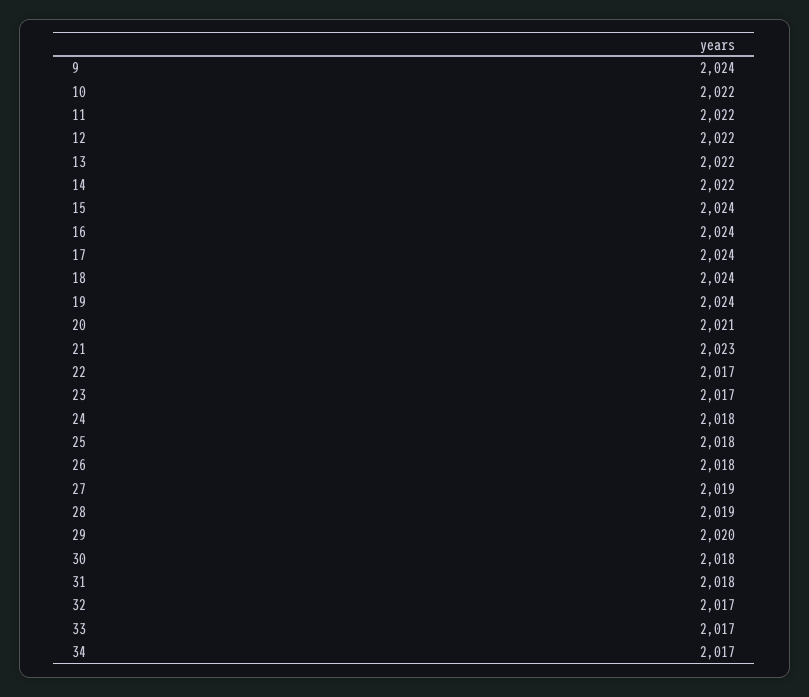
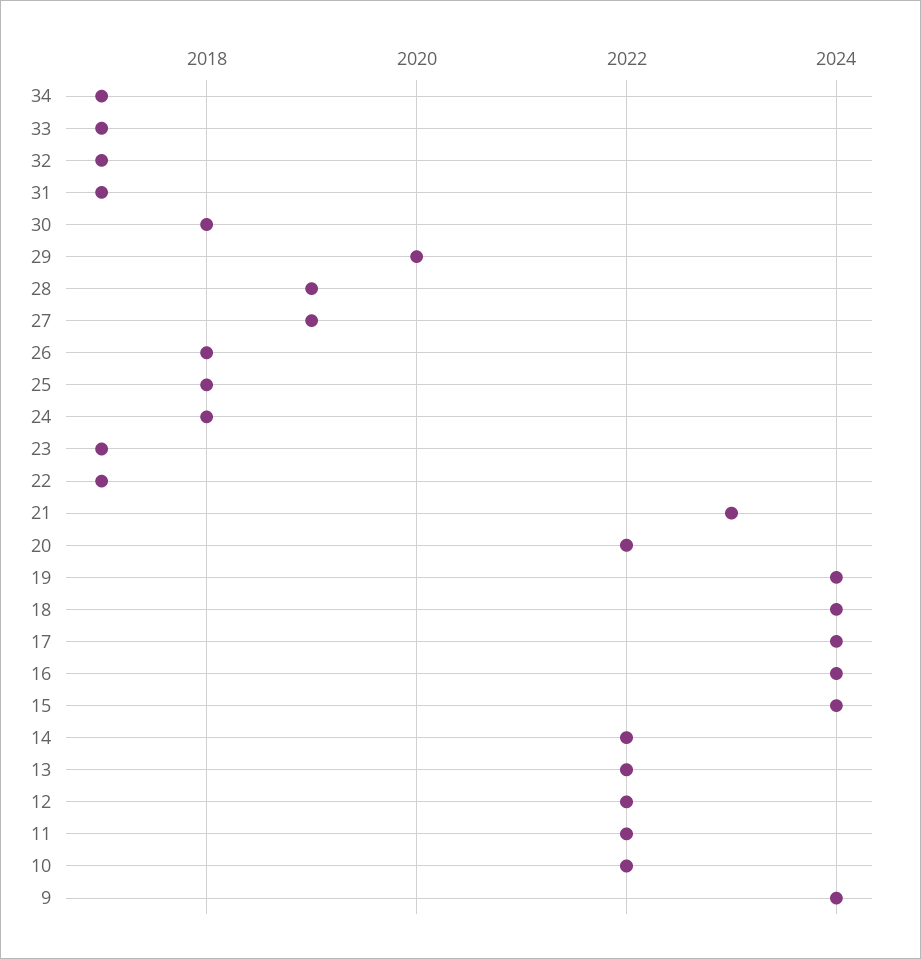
20: 2021 -> 2022
31: 2018 -> 2017

